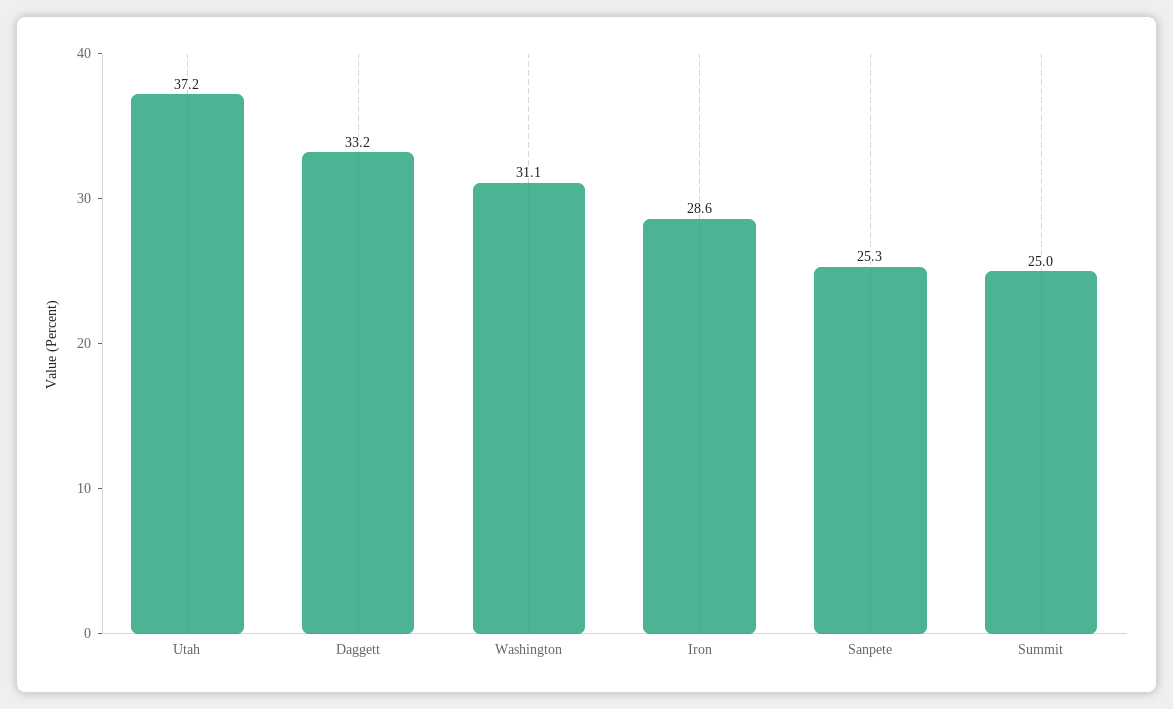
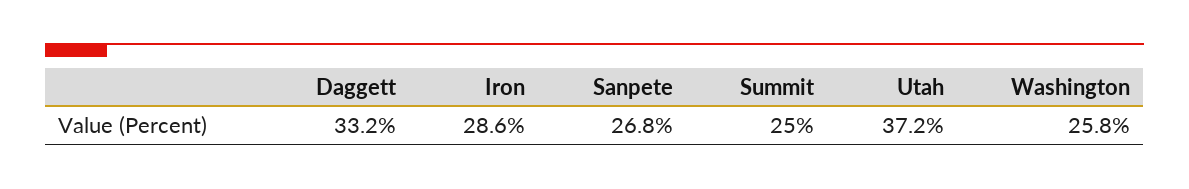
Washington: 31.1 -> 25.8
Sanpete: 25.3 -> 26.8

